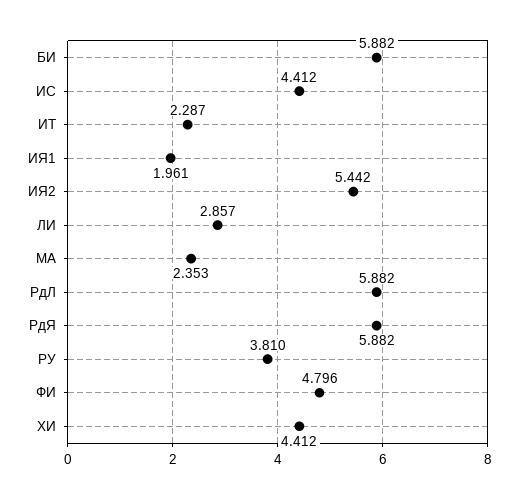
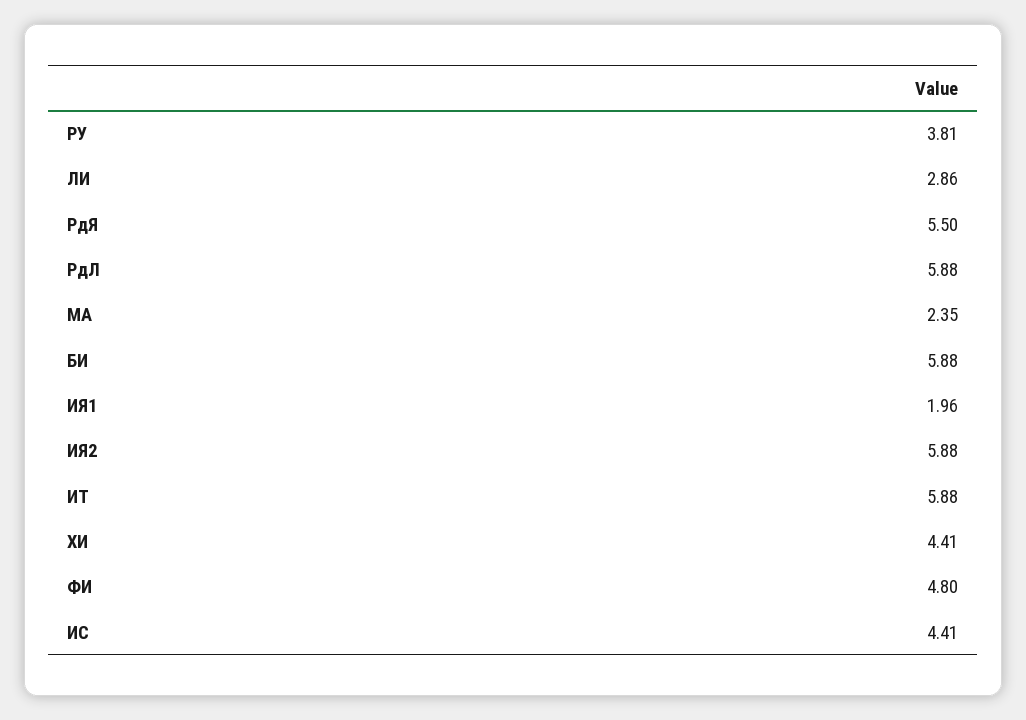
ИТ: 2.287 -> 5.88
ИЯ2: 5.442 -> 5.88
РдЯ: 5.882 -> 5.5

